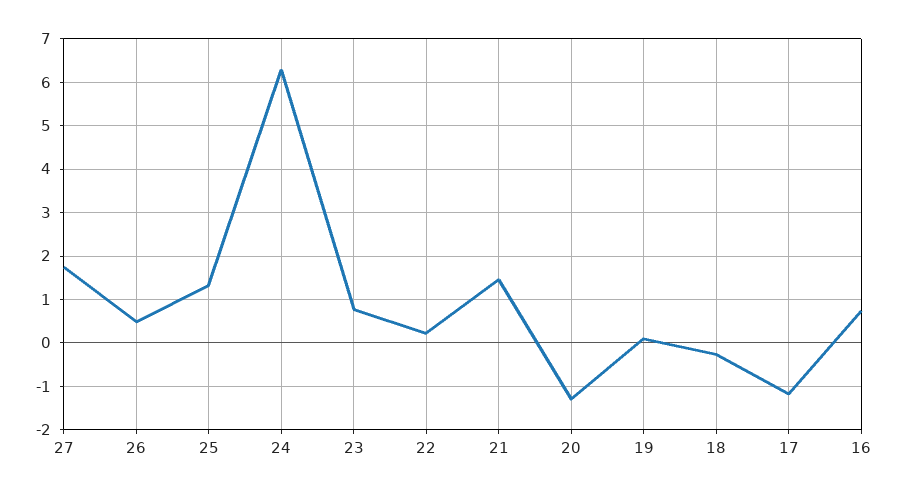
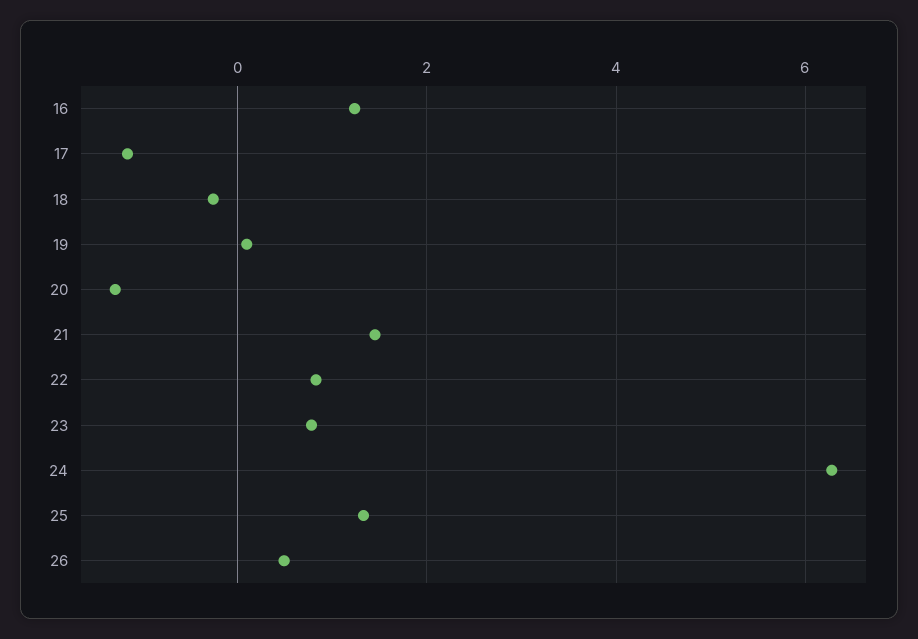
27: 1.8 -> none
22: 0.2 -> 0.8
16: 0.8 -> 1.2

